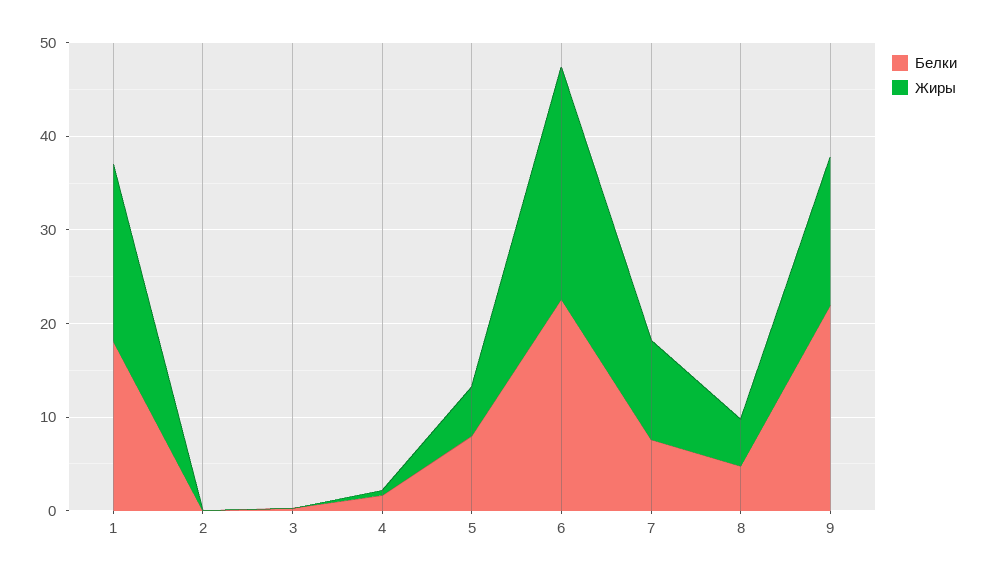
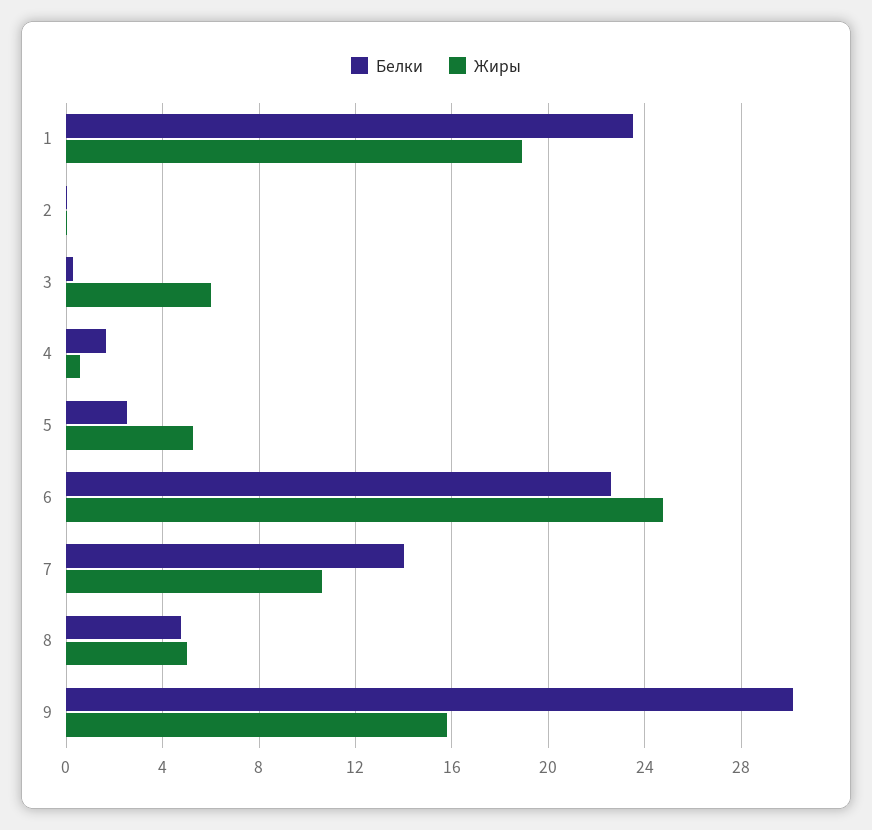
Белки, 1: 18 -> 23.5
Жиры, 3: 0 -> 6
Белки, 5: 8 -> 2.5
Белки, 7: 8 -> 14
Белки, 9: 22 -> 30

